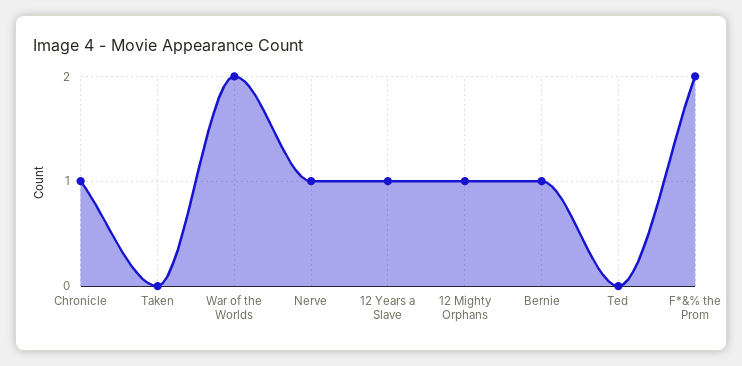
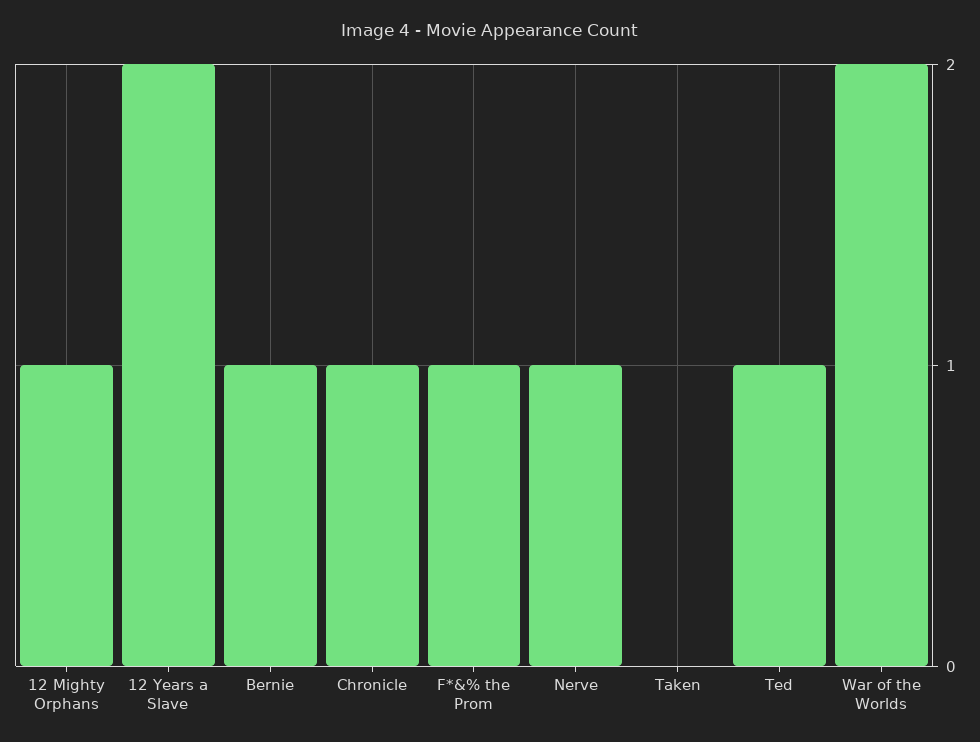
12 Years a Slave: 1 -> 2
Ted: 0 -> 1
F*&% the Prom: 2 -> 1

